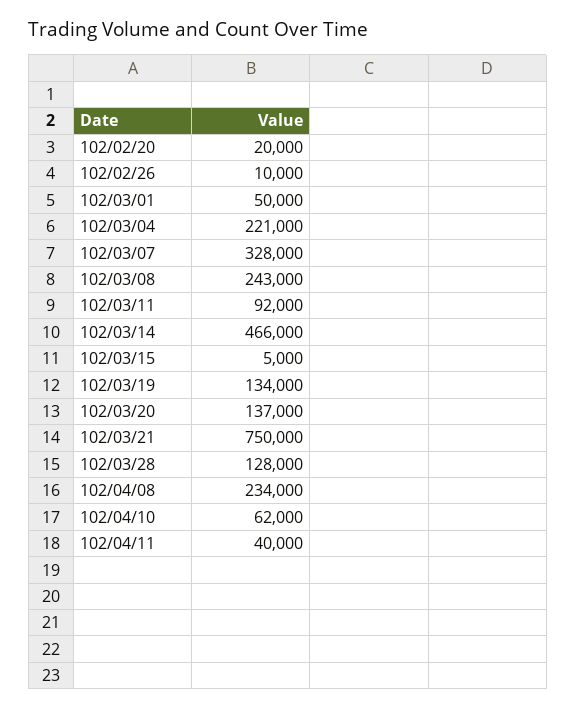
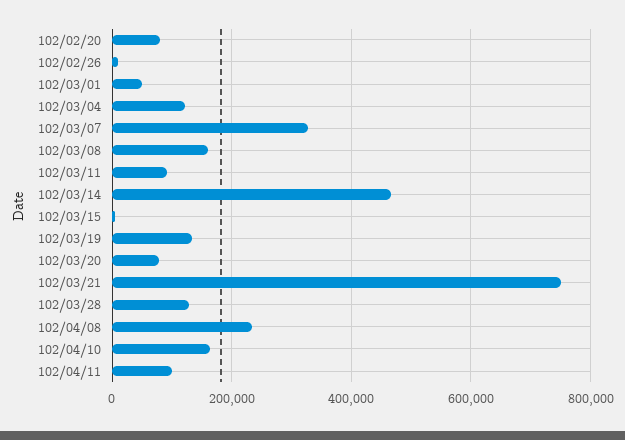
102/02/20: 20000 -> 80000
102/03/04: 221000 -> 120000
102/03/08: 243000 -> 160000
102/03/20: 137000 -> 80000
102/04/10: 62000 -> 160000
102/04/11: 40000 -> 100000

